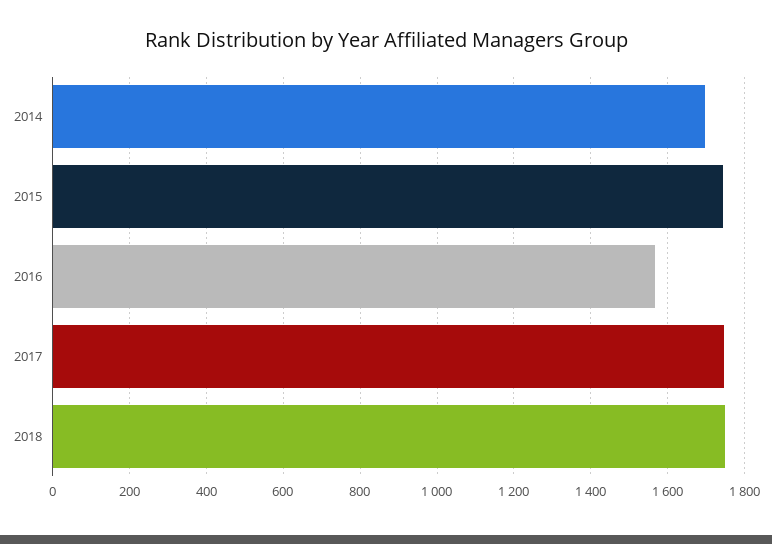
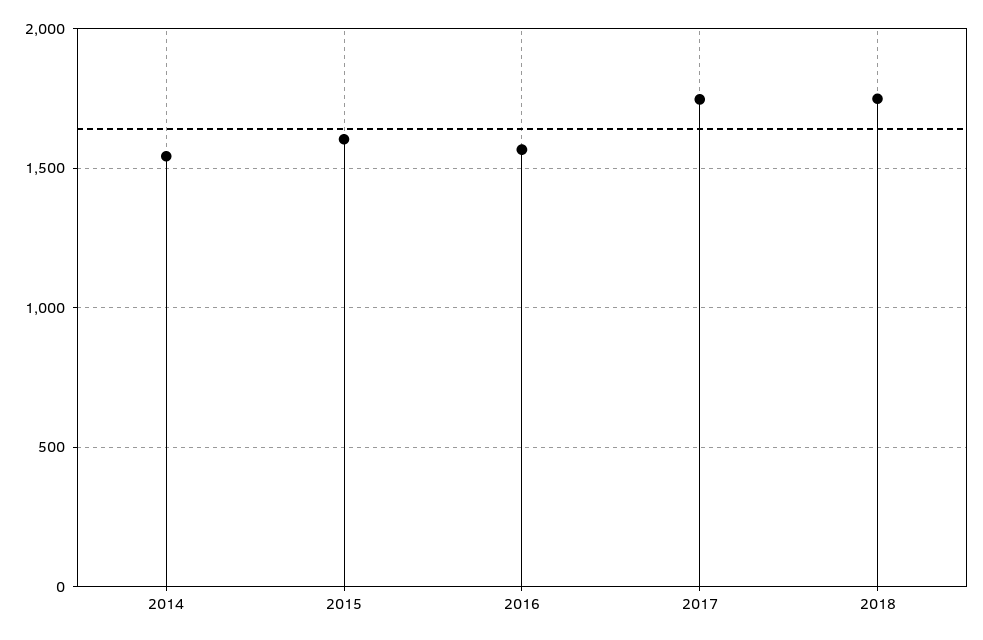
2014: 1700 -> 1550
2015: 1740 -> 1600

